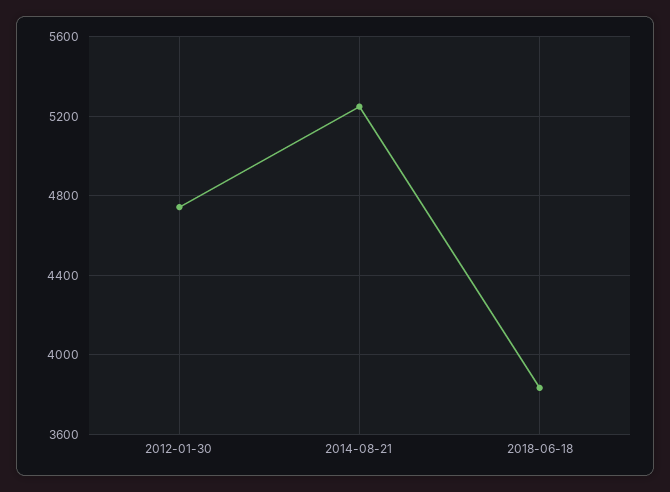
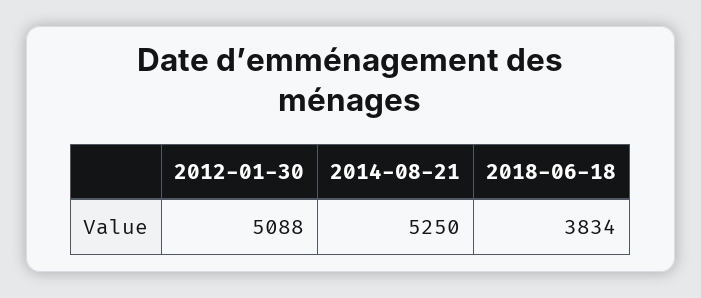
2012-01-30: 4750 -> 5088

